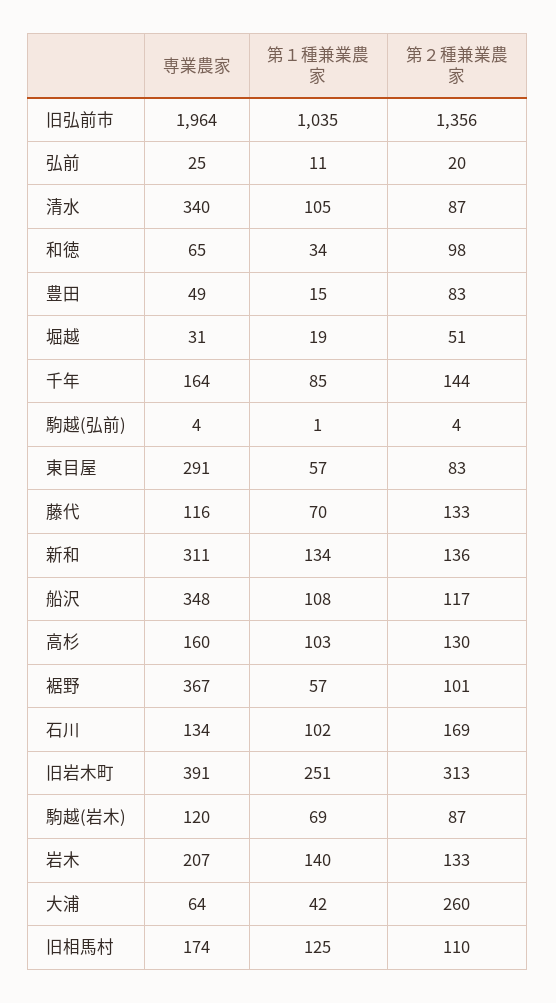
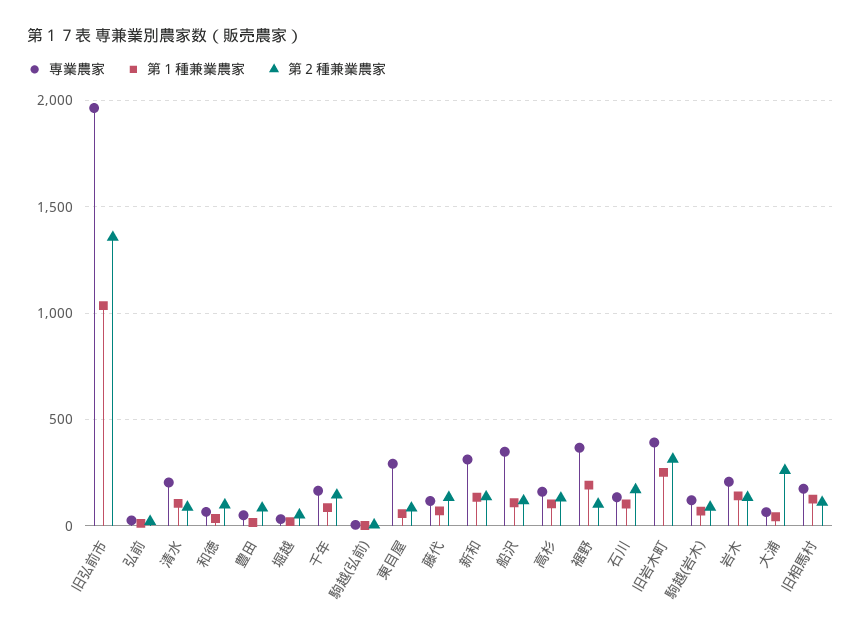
専業農家, 清水: 340 -> 200
第１種兼業農家, 裾野: 57 -> 200

